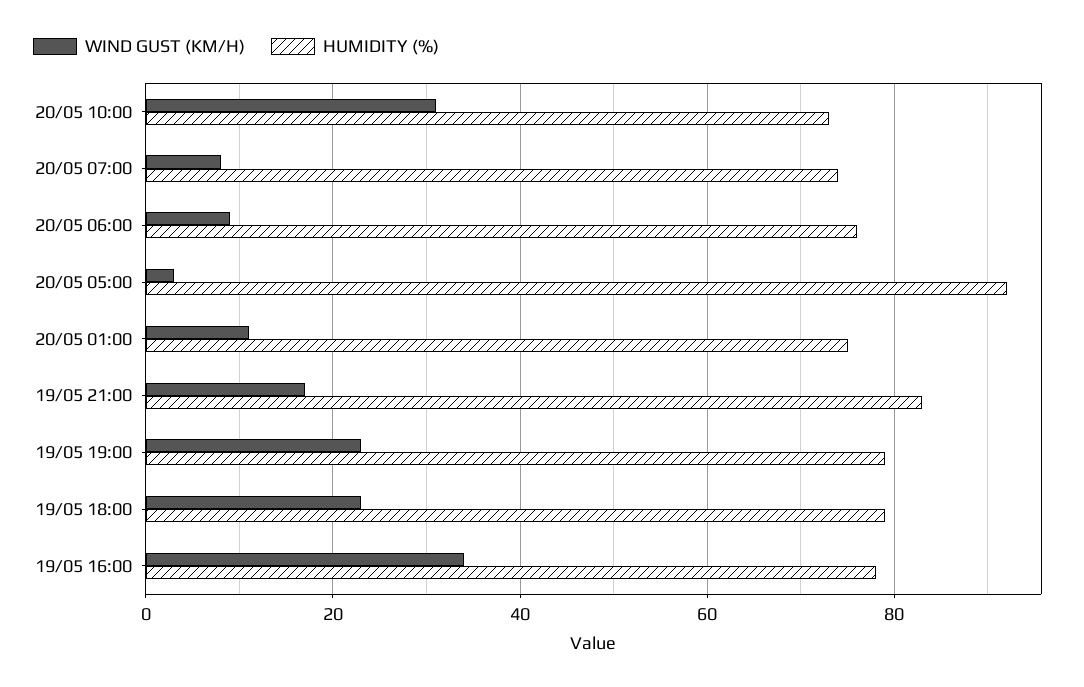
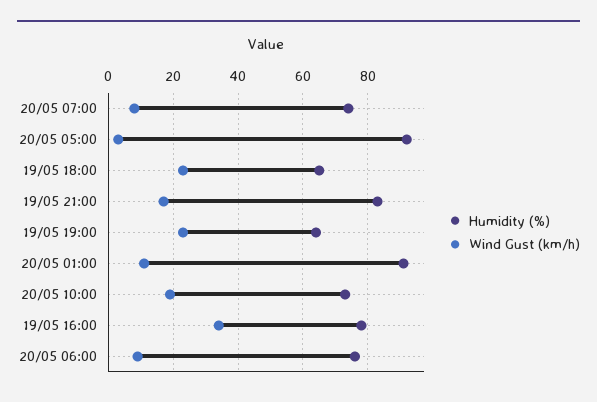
WIND GUST (KM/H), 20/05 10:00: 30 -> 20
HUMIDITY (%), 20/05 01:00: 75 -> 90
HUMIDITY (%), 19/05 19:00: 80 -> 65
HUMIDITY (%), 19/05 18:00: 80 -> 65

